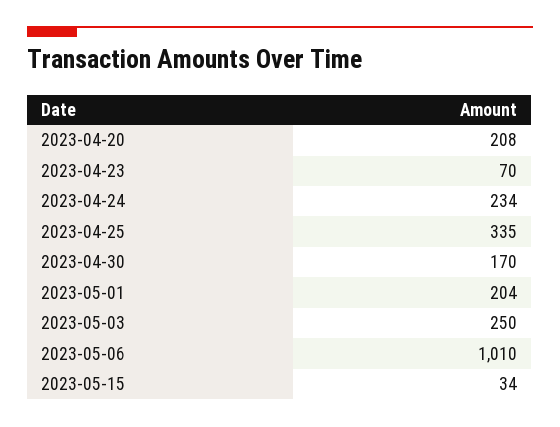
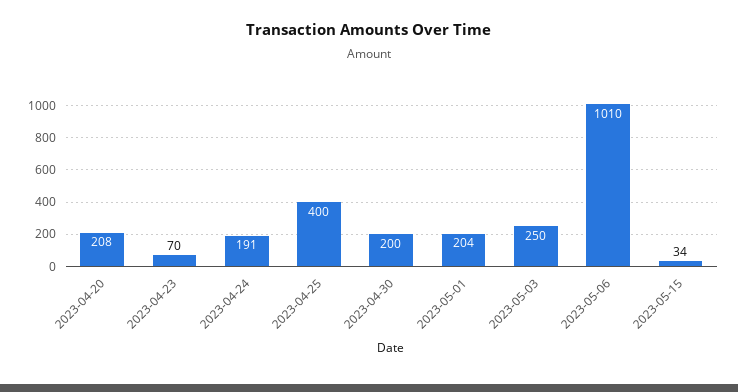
2023-04-24: 234 -> 191
2023-04-25: 335 -> 400
2023-04-30: 170 -> 200

